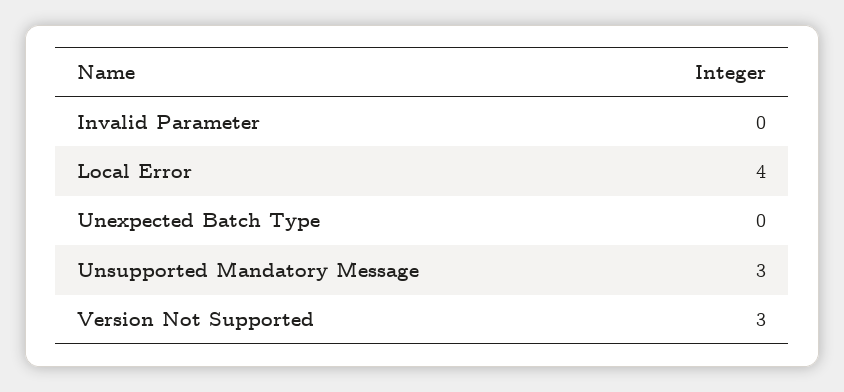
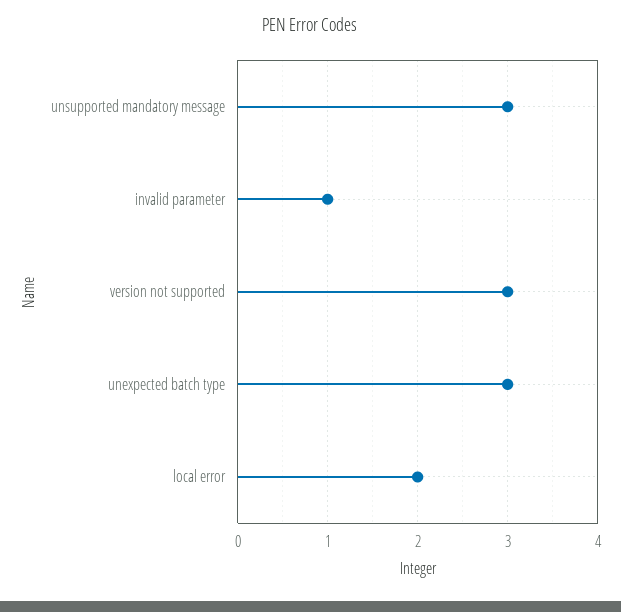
Invalid Parameter: 0 -> 1
Local Error: 4 -> 2
Unexpected Batch Type: 0 -> 3

